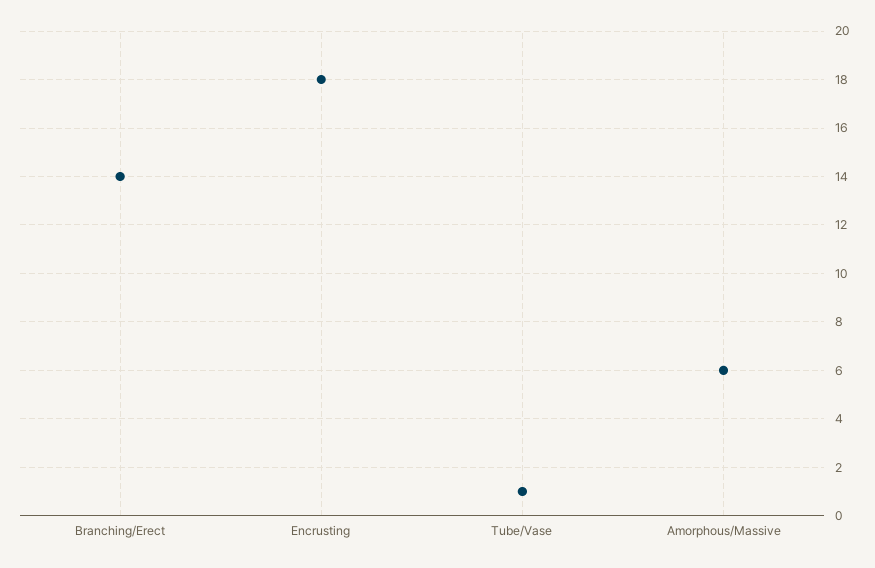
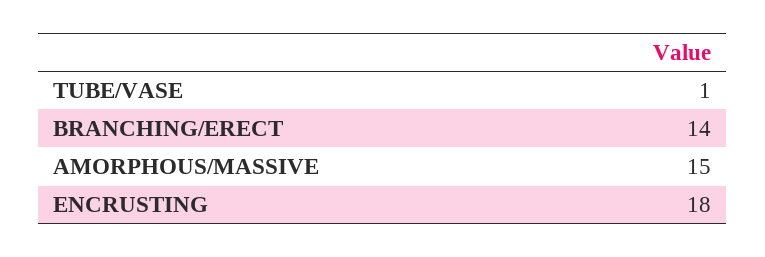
Amorphous/Massive: 6 -> 15

